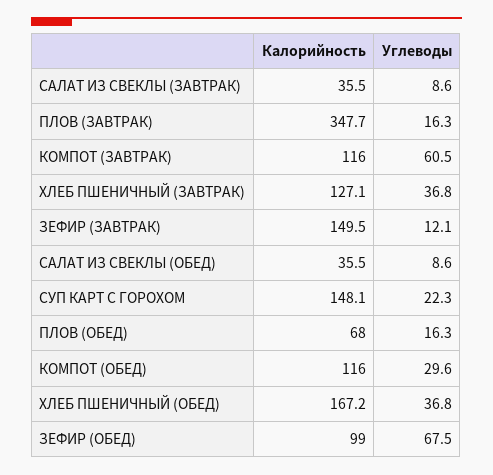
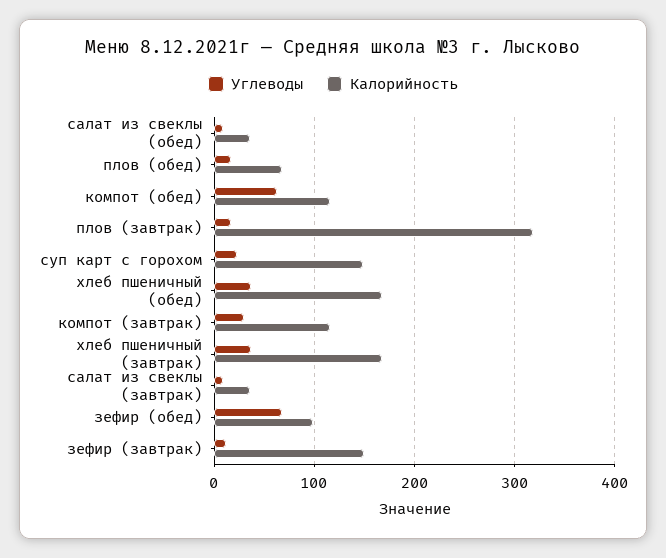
Калорийность, ПЛОВ (ЗАВТРАК): 347.7 -> 320
Углеводы, КОМПОТ (ЗАВТРАК): 60.5 -> 30
Калорийность, ХЛЕБ ПШЕНИЧНЫЙ (ЗАВТРАК): 127.1 -> 170
Углеводы, КОМПОТ (ОБЕД): 29.6 -> 60

